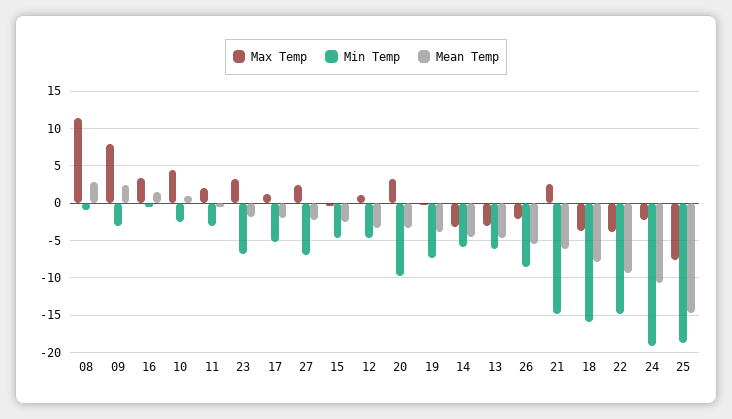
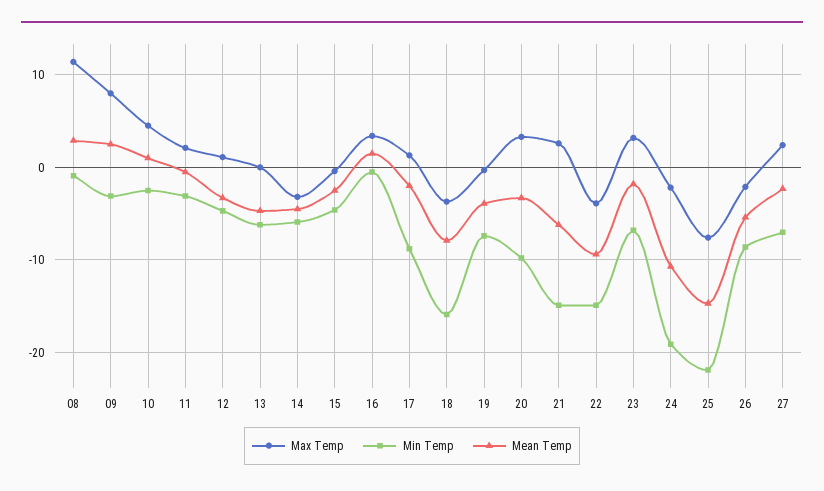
Min Temp, 17: -5 -> -9
Max Temp, 13: -3 -> 0
Min Temp, 25: -19 -> -22

